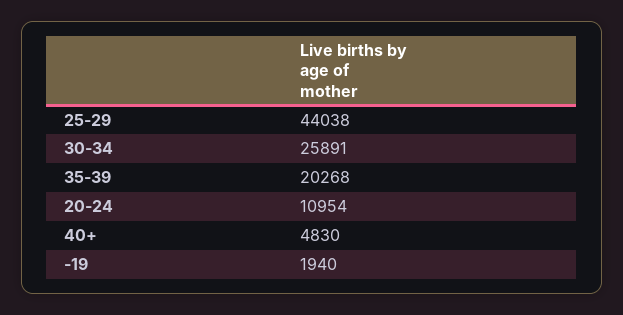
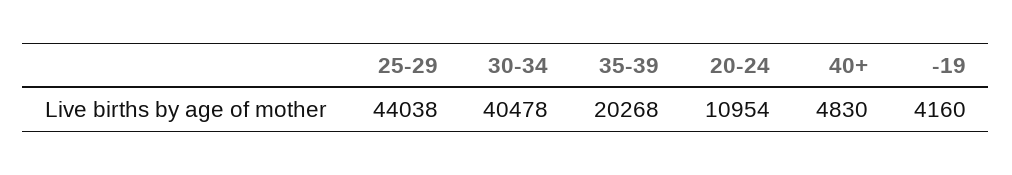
30-34: 25891 -> 40478
-19: 1940 -> 4160

